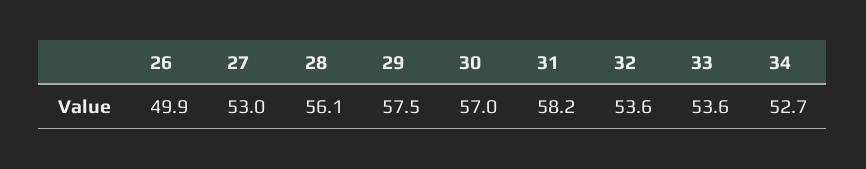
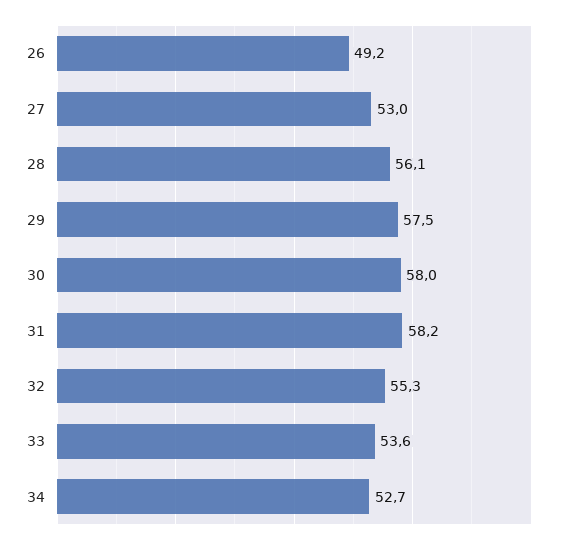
26: 49.9 -> 49.2
30: 57 -> 58
32: 53.6 -> 55.3

